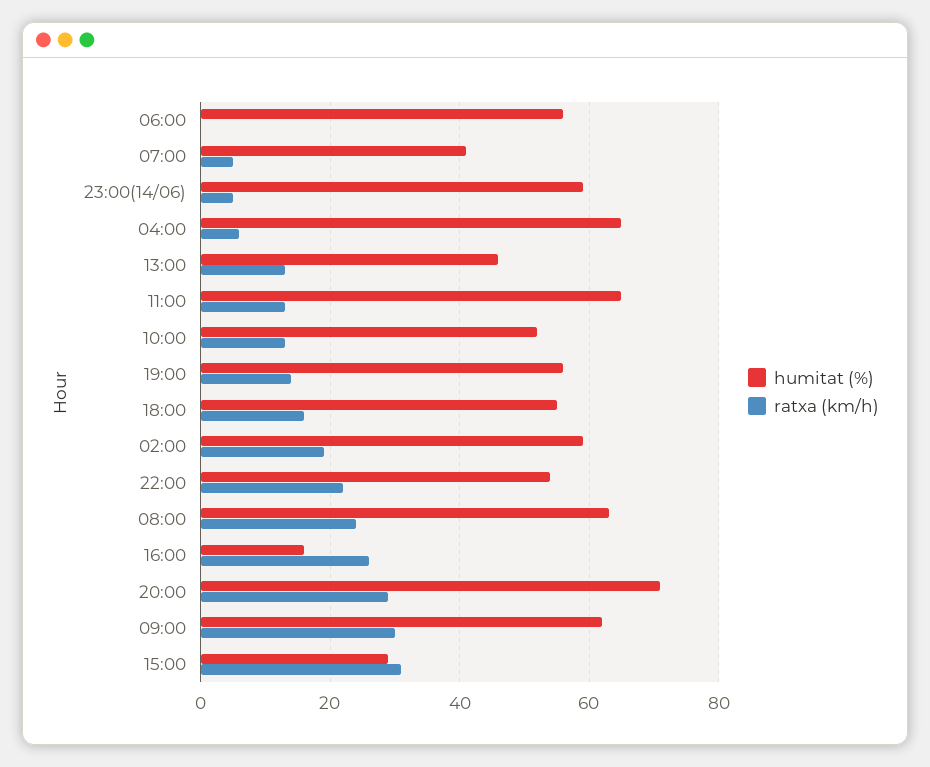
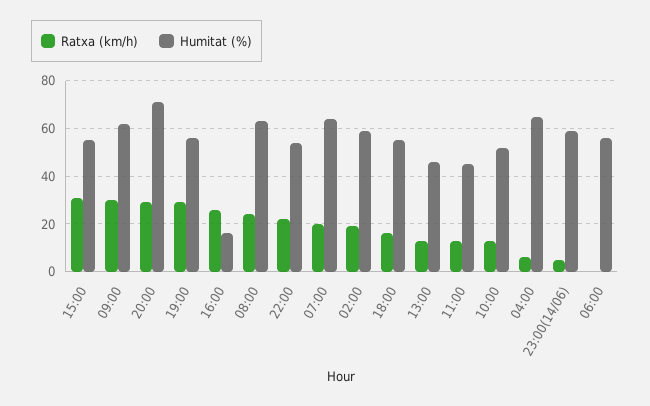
humitat (%), 07:00: 40 -> 65
ratxa (km/h), 07:00: 5 -> 20
humitat (%), 11:00: 65 -> 45
ratxa (km/h), 19:00: 15 -> 30
humitat (%), 15:00: 30 -> 55

